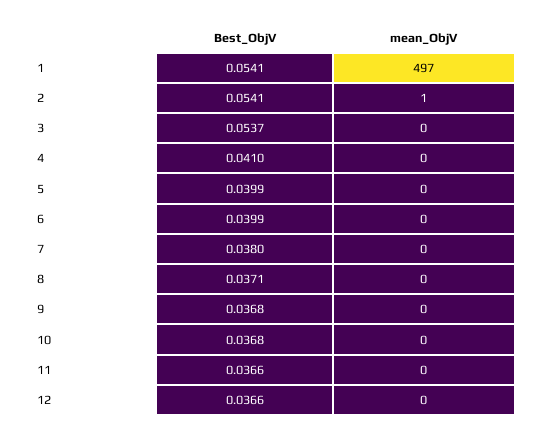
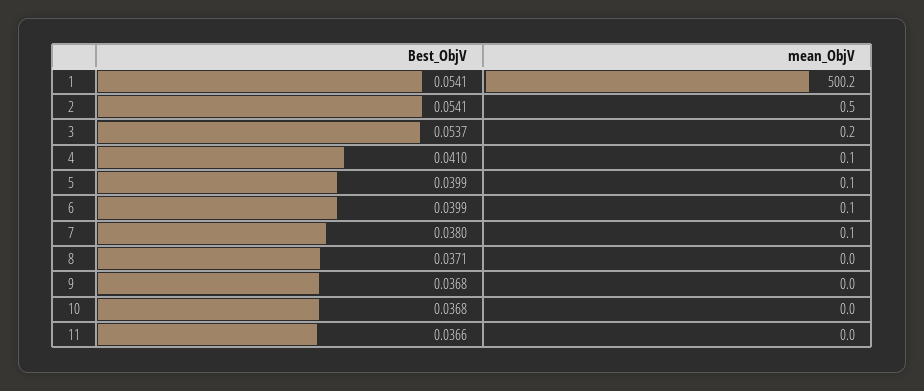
mean_ObjV, 1: 497 -> 500.2
Best_ObjV, 12: 0.0366 -> none
mean_ObjV, 12: 0 -> none

